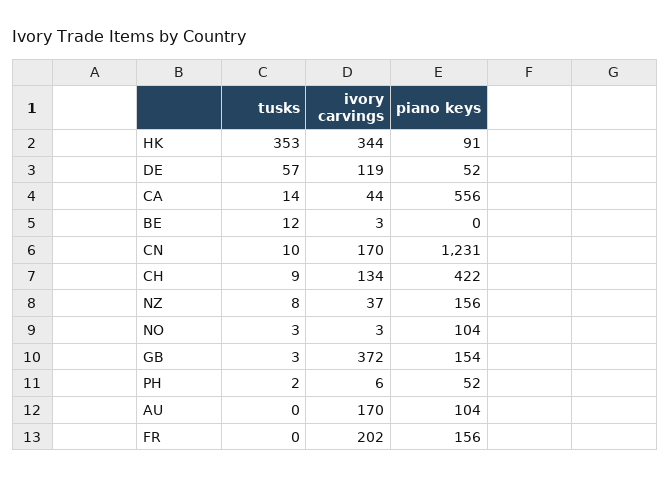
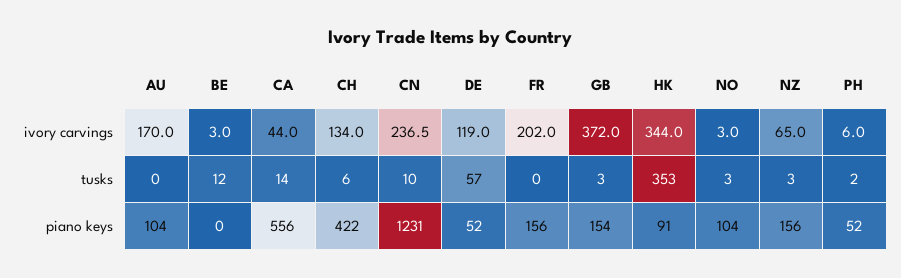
ivory carvings, CN: 170 -> 236.5
tusks, CH: 9 -> 6
tusks, NZ: 8 -> 3
ivory carvings, NZ: 37 -> 65

